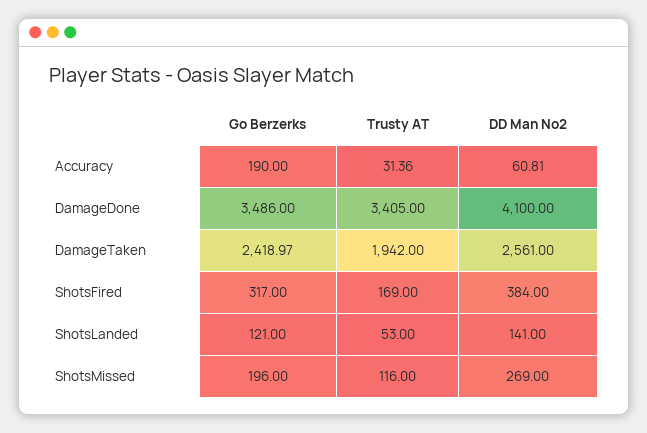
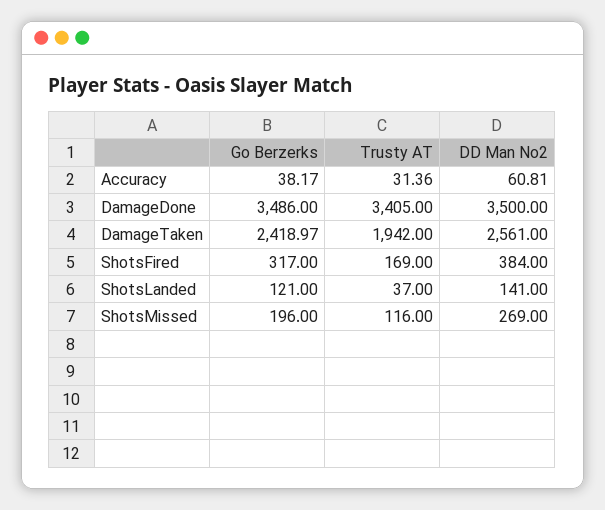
Go Berzerks, Accuracy: 190 -> 38.17
DD Man No2, DamageDone: 4100 -> 3500
Trusty AT, ShotsLanded: 53 -> 37

